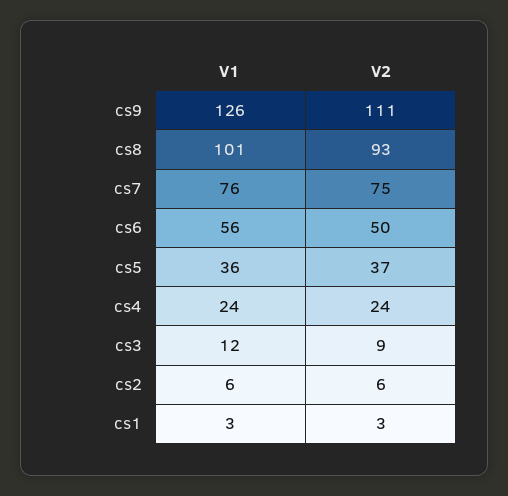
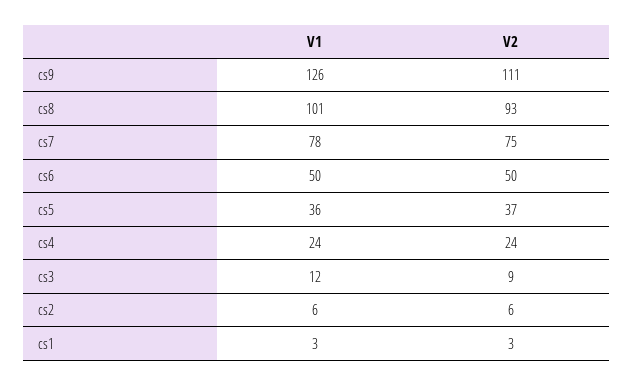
V1, cs7: 76 -> 78
V1, cs6: 56 -> 50

